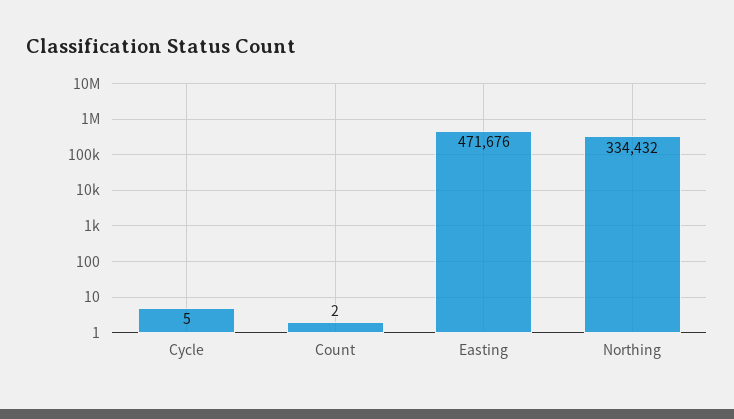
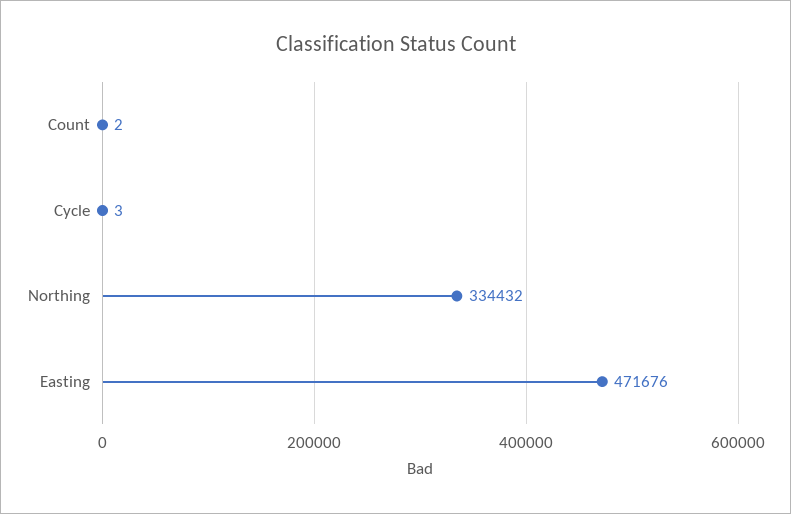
Cycle: 5 -> 3

